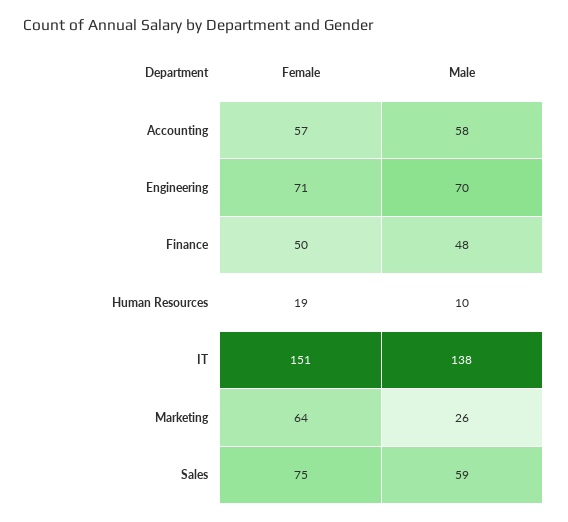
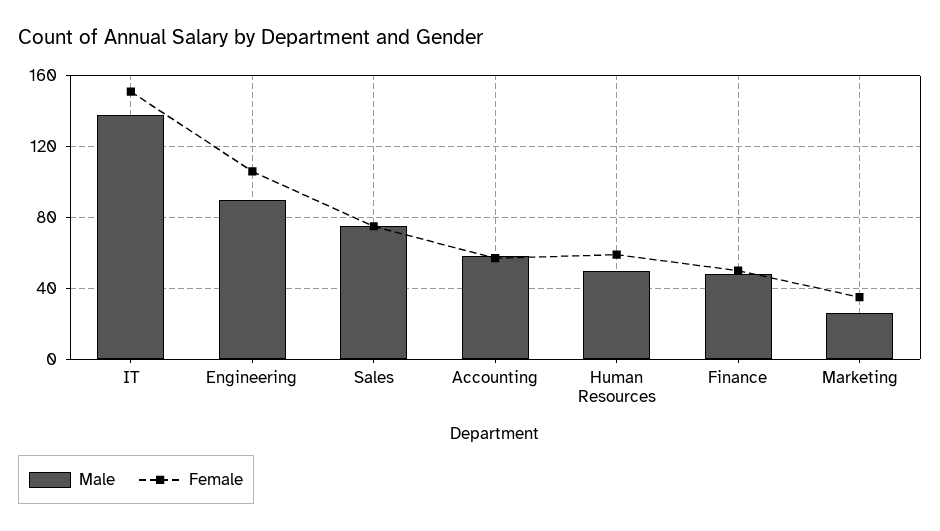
Female, Engineering: 71 -> 105
Male, Engineering: 70 -> 90
Female, Human Resources: 19 -> 60
Male, Human Resources: 10 -> 50
Female, Marketing: 64 -> 35
Male, Sales: 59 -> 75

